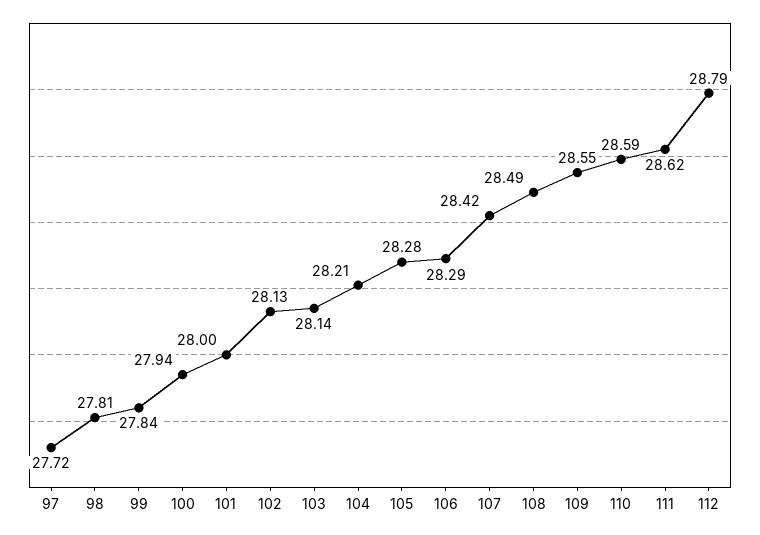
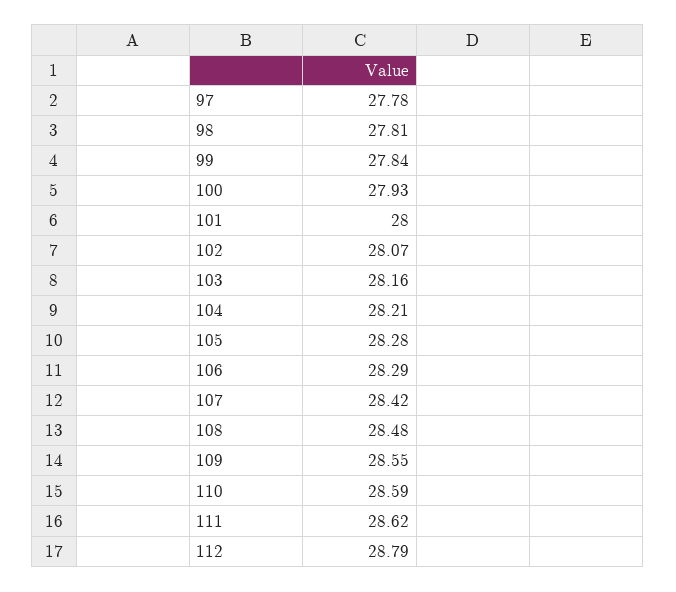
97: 27.72 -> 27.78
100: 27.94 -> 27.93
102: 28.13 -> 28.07
103: 28.14 -> 28.16
108: 28.49 -> 28.48

